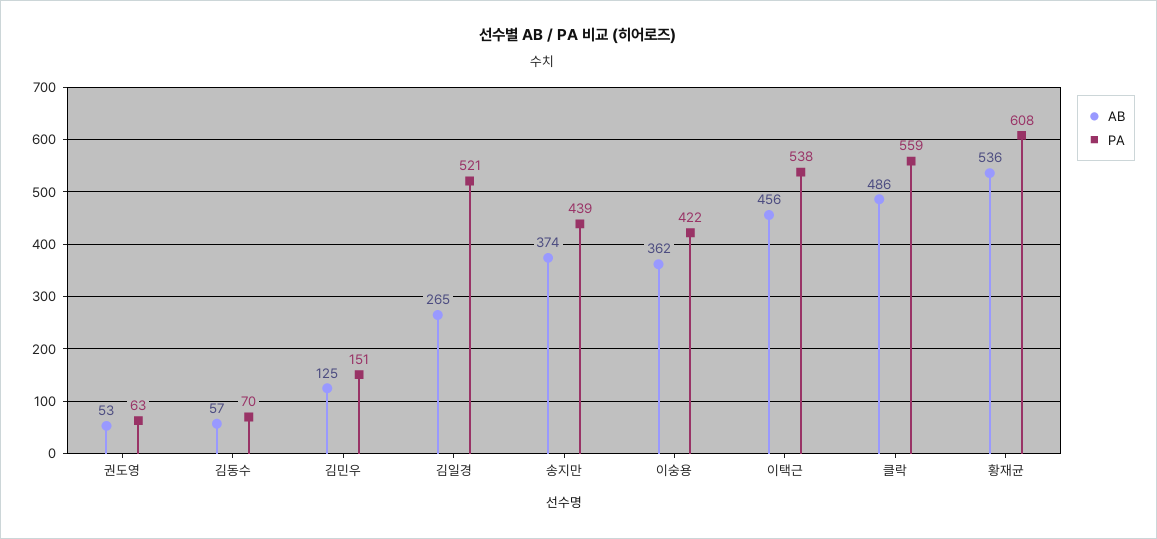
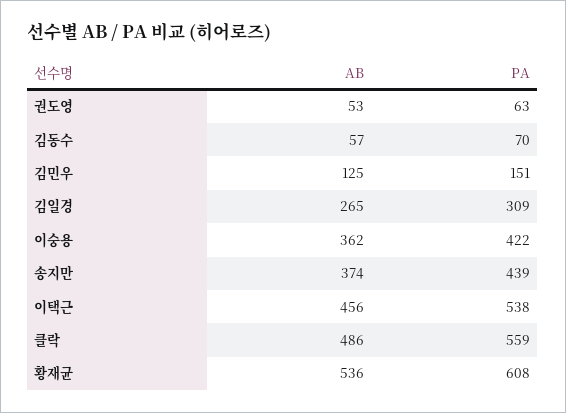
PA, 김일경: 521 -> 309

